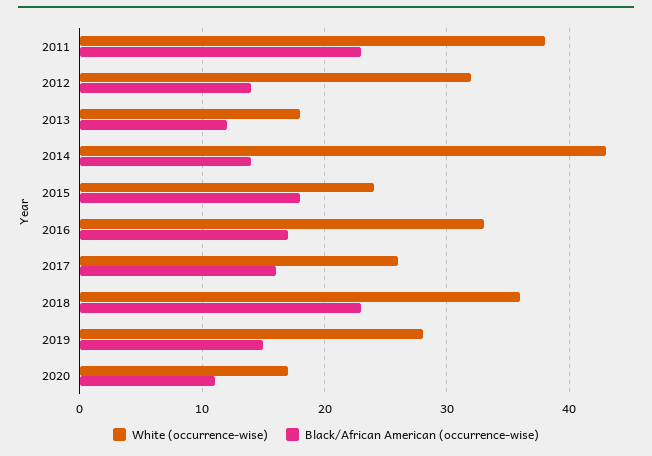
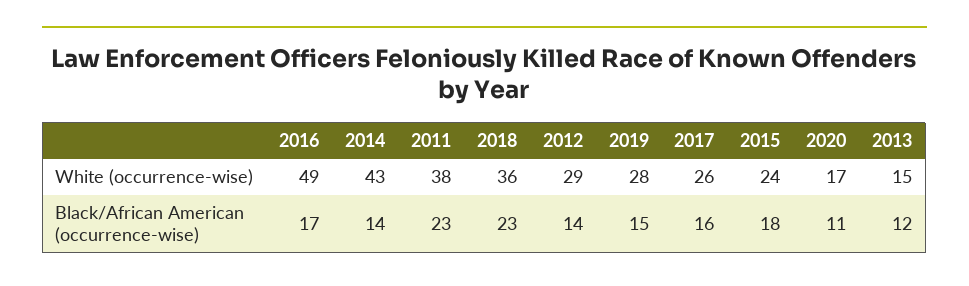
White (occurrence-wise), 2012: 32 -> 29
White (occurrence-wise), 2013: 18 -> 15
White (occurrence-wise), 2016: 33 -> 49

